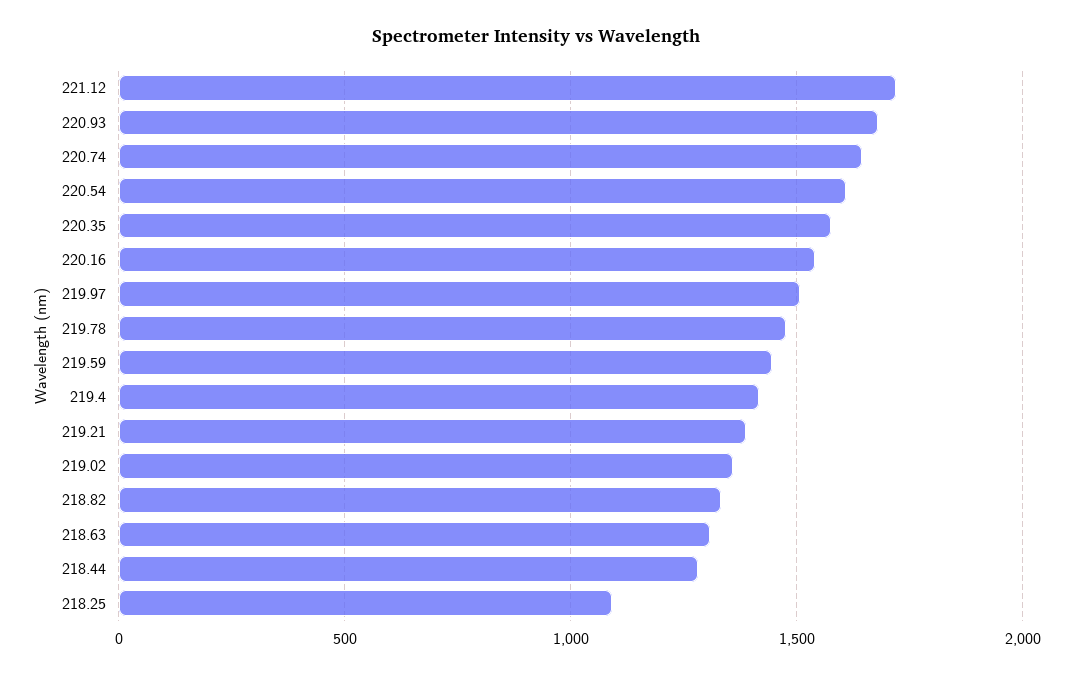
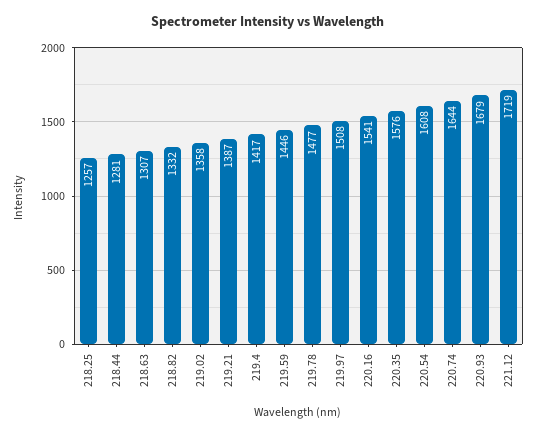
218.25: 1100 -> 1257

